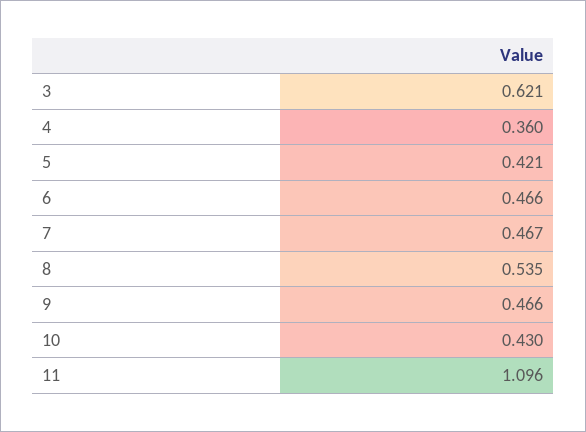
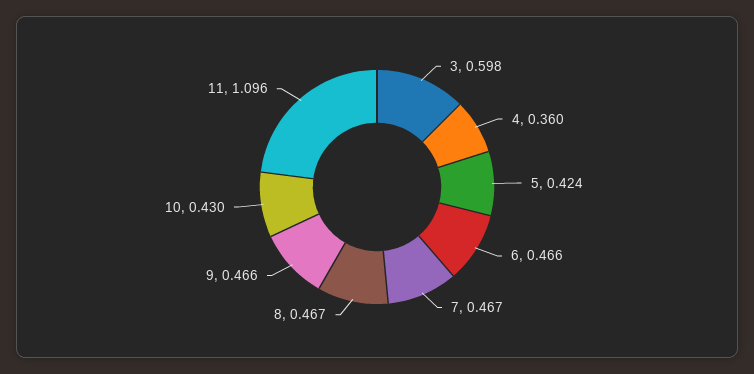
3: 0.621 -> 0.598
5: 0.421 -> 0.424
8: 0.535 -> 0.467

